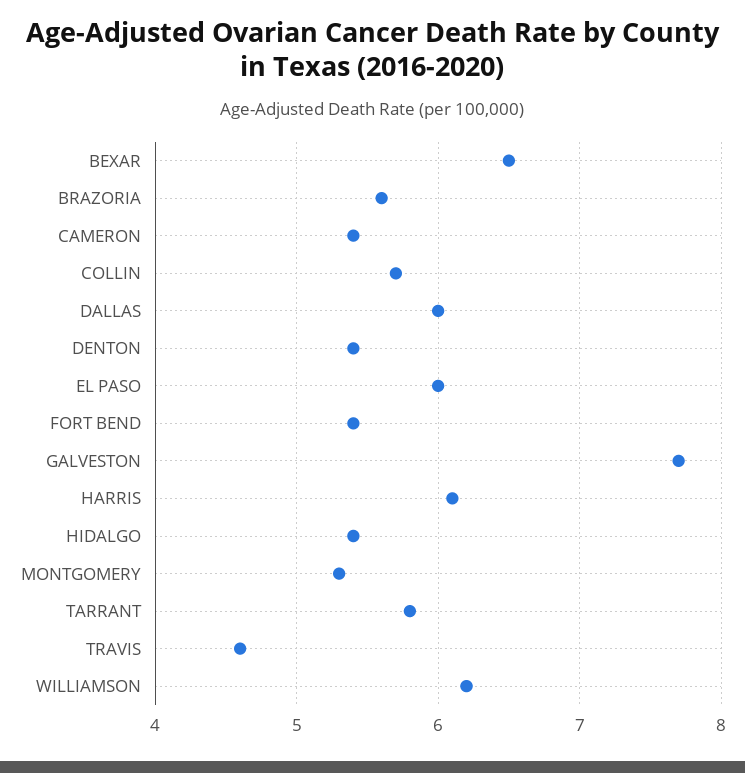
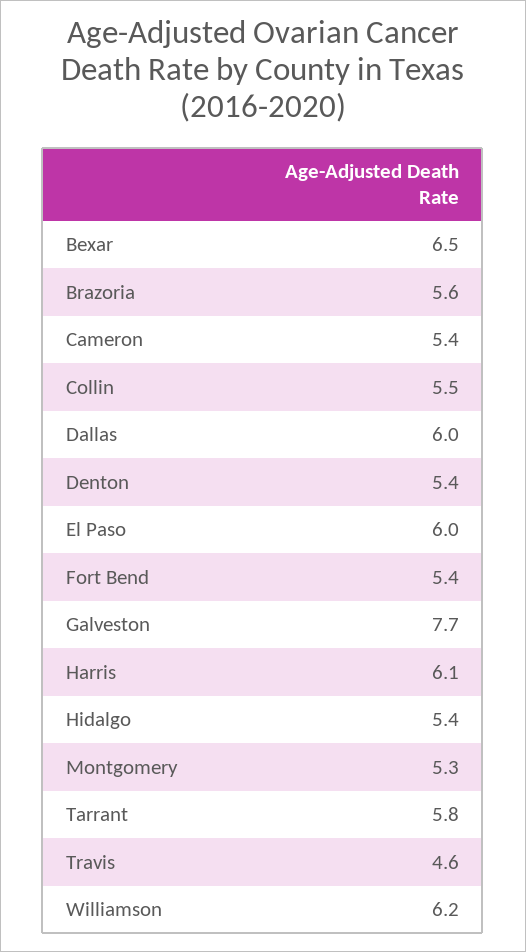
COLLIN: 5.7 -> 5.5

